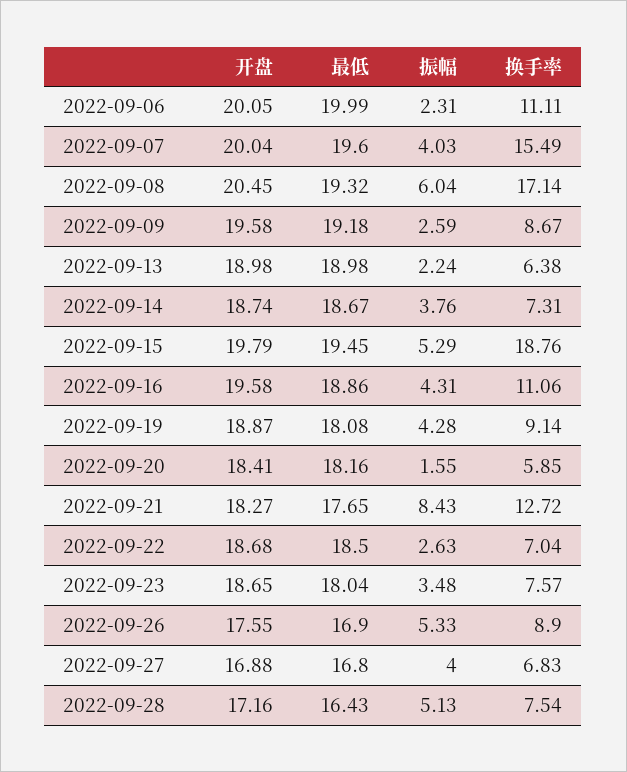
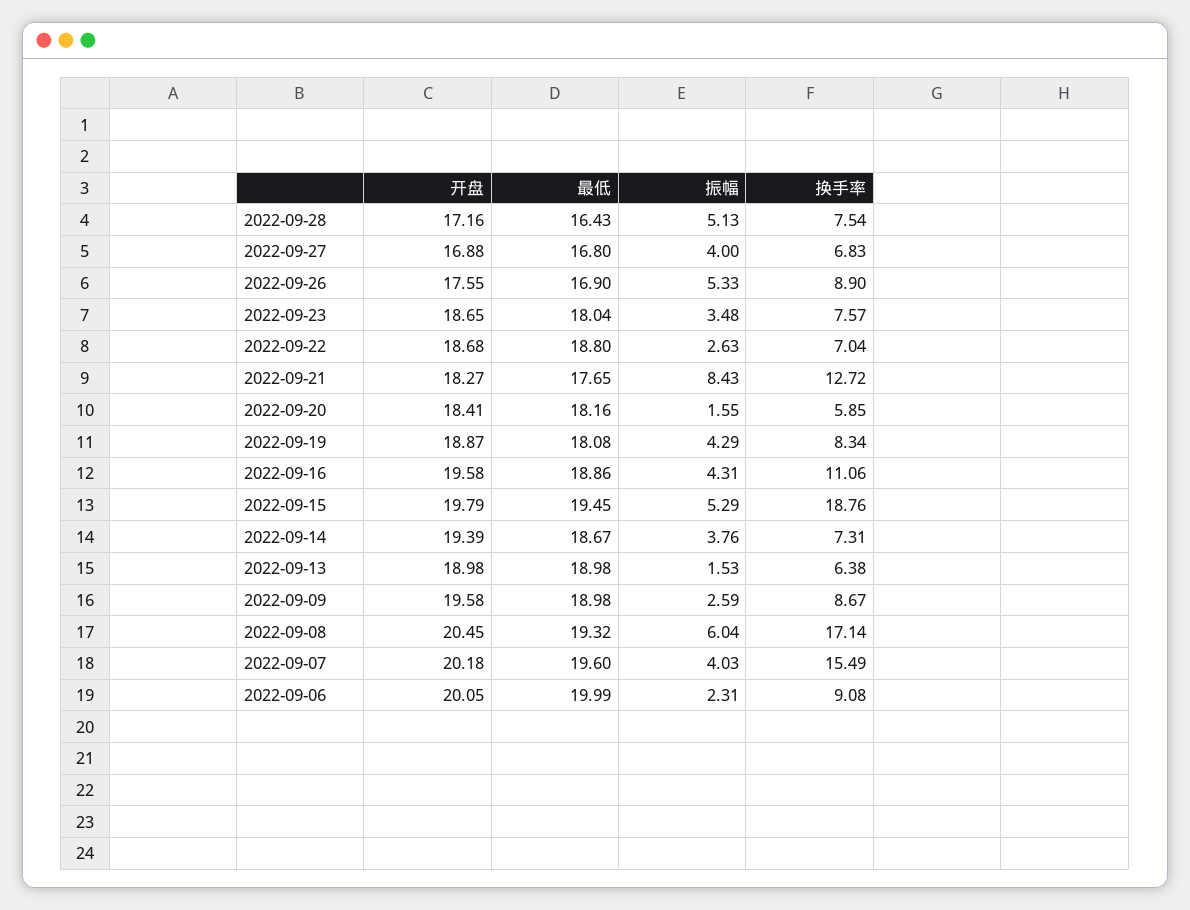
换手率, 2022-09-06: 11.11 -> 9.08
开盘, 2022-09-07: 20.04 -> 20.18
最低, 2022-09-09: 19.18 -> 18.98
振幅, 2022-09-13: 2.24 -> 1.53
开盘, 2022-09-14: 18.74 -> 19.39
振幅, 2022-09-19: 4.28 -> 4.29
换手率, 2022-09-19: 9.14 -> 8.34
最低, 2022-09-22: 18.5 -> 18.8

